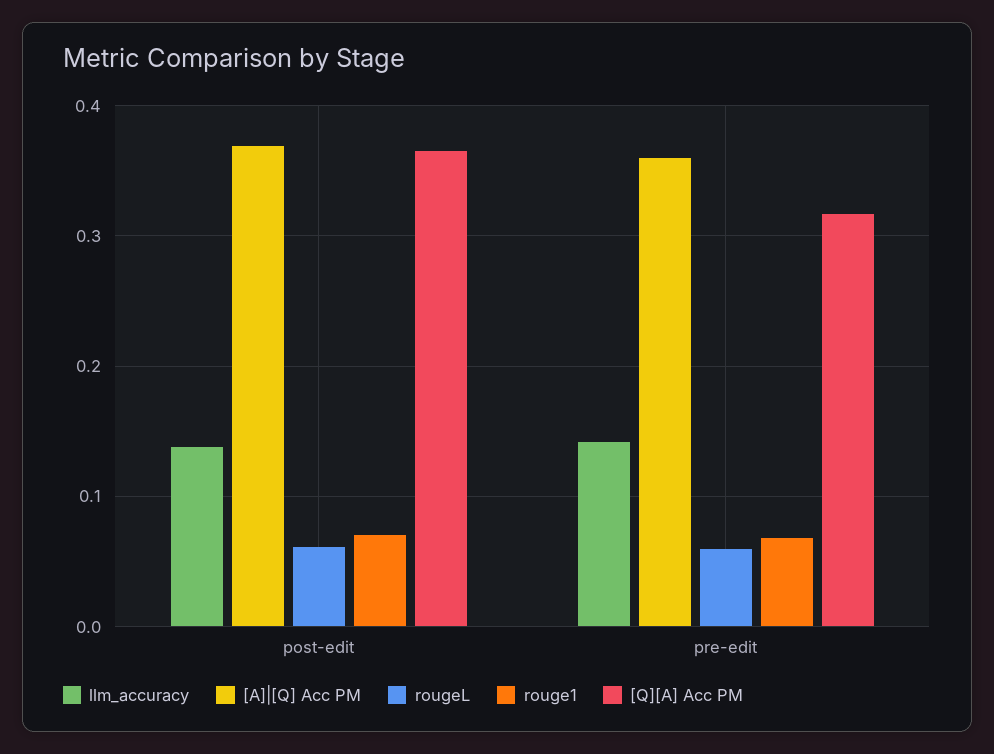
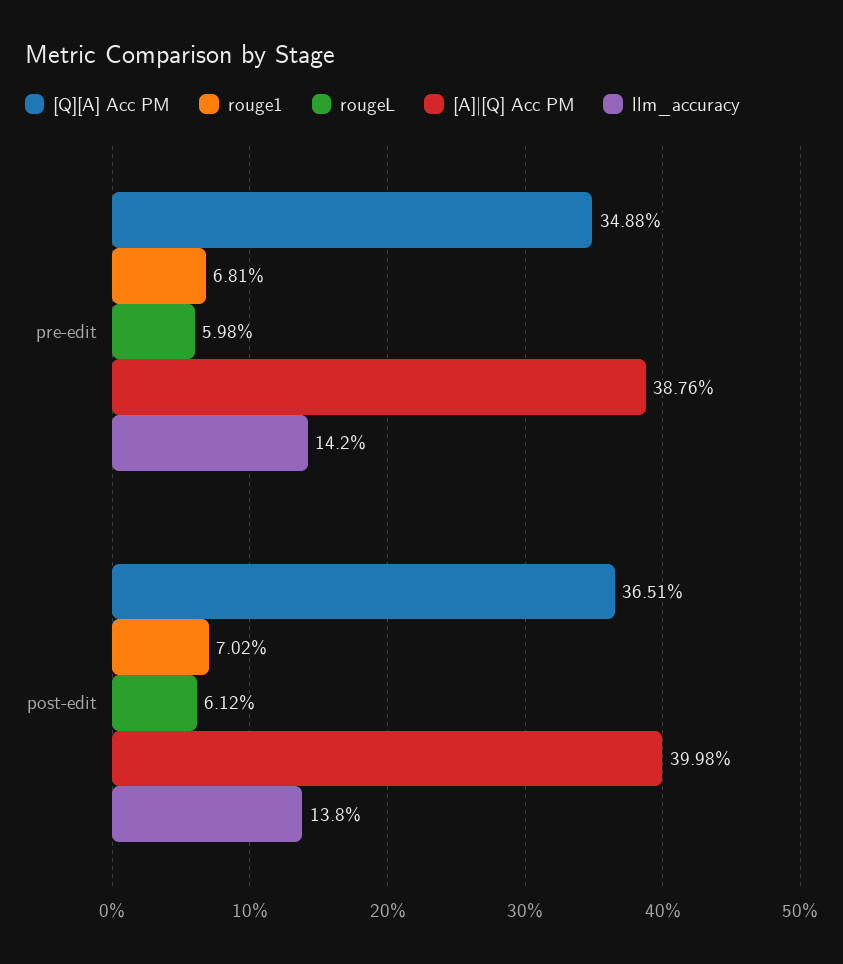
[A]|[Q] Acc PM, post-edit: 0.37 -> 0.3998
[A]|[Q] Acc PM, pre-edit: 0.36 -> 0.3876
[Q][A] Acc PM, pre-edit: 0.32 -> 0.3488

